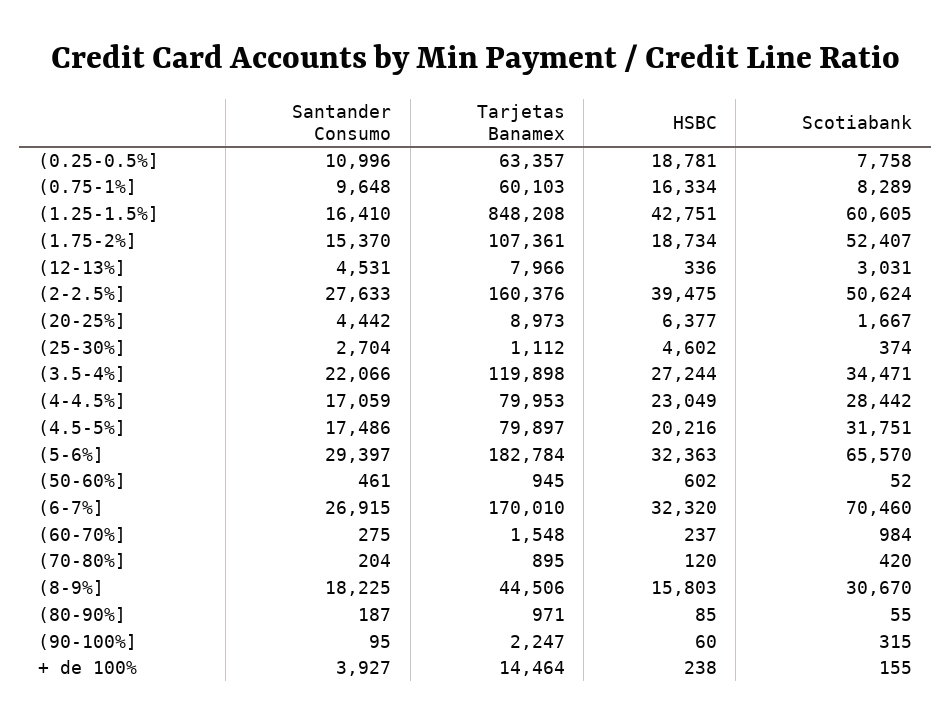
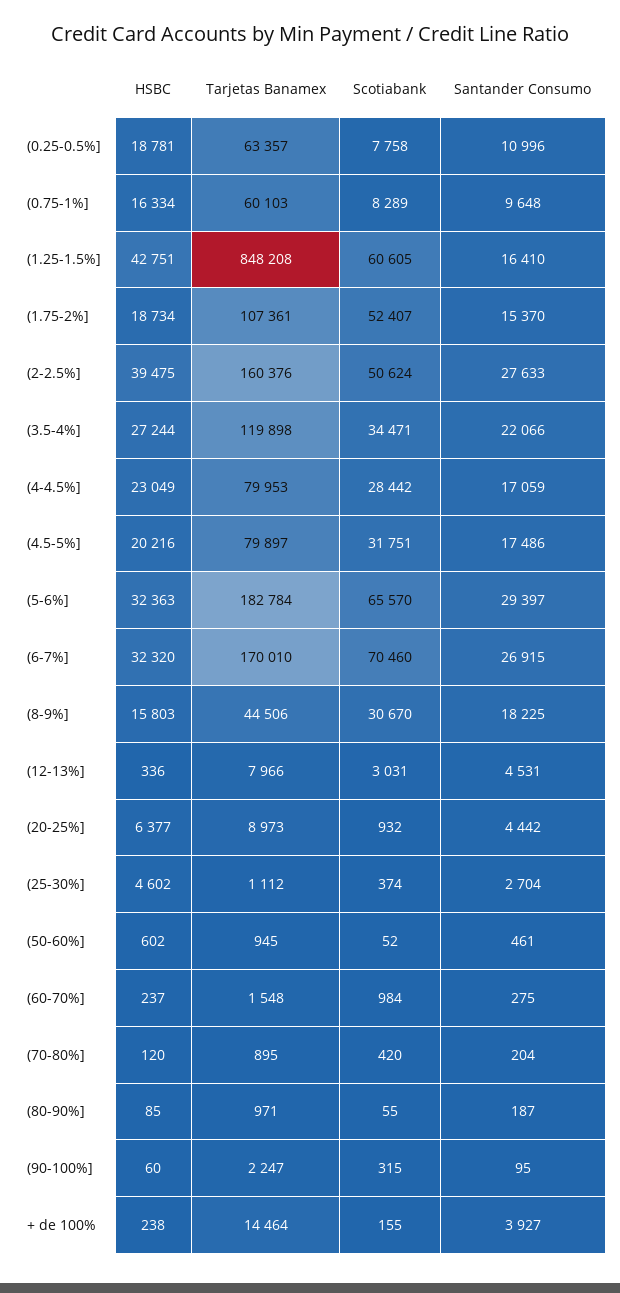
Scotiabank, (20-25%]: 1667 -> 932

